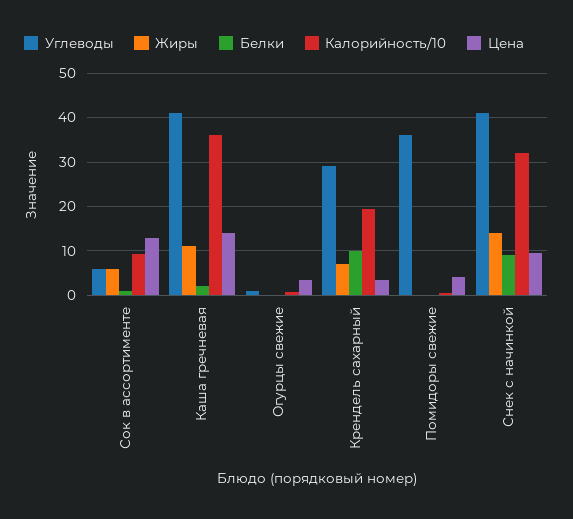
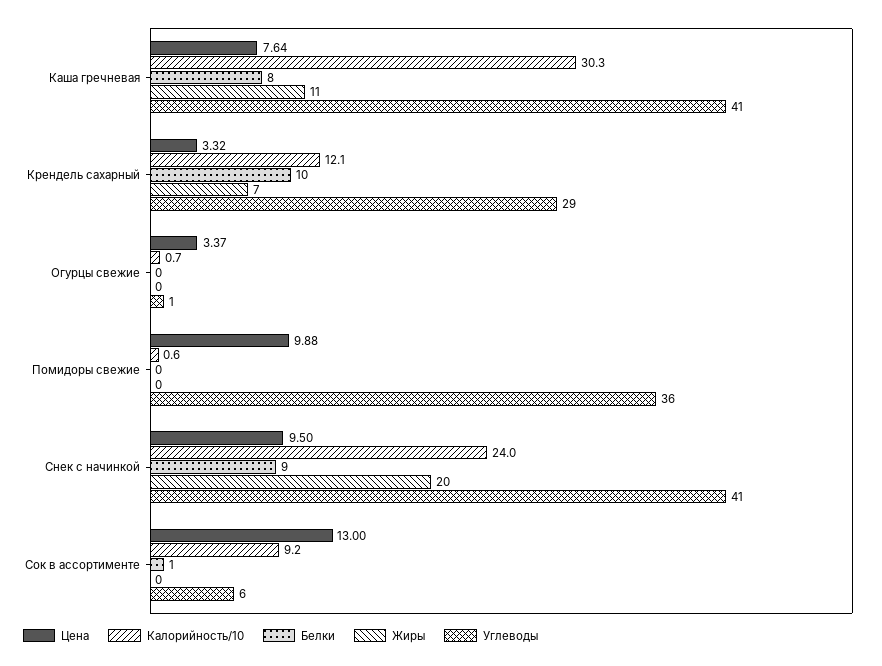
Жиры, Сок в ассортименте: 6 -> 0
Белки, Каша гречневая: 2 -> 8
Калорийность/10, Каша гречневая: 36 -> 30.3
Цена, Каша гречневая: 14 -> 7.64
Калорийность/10, Крендель сахарный: 20 -> 12.1
Цена, Помидоры свежие: 4 -> 9.88
Жиры, Снек с начинкой: 14 -> 20
Калорийность/10, Снек с начинкой: 32 -> 24

